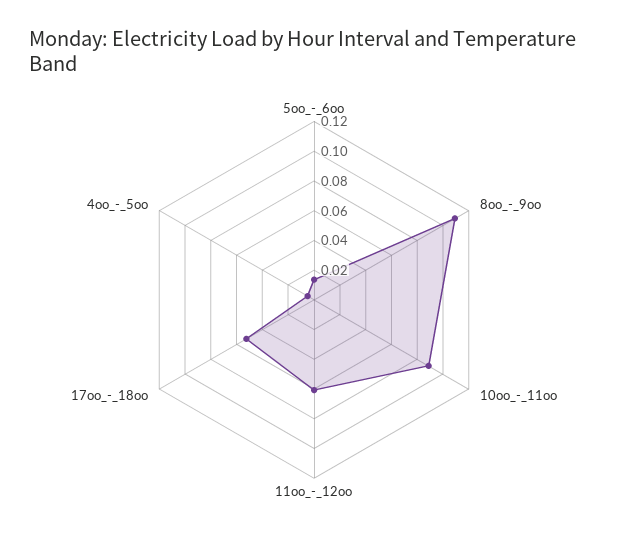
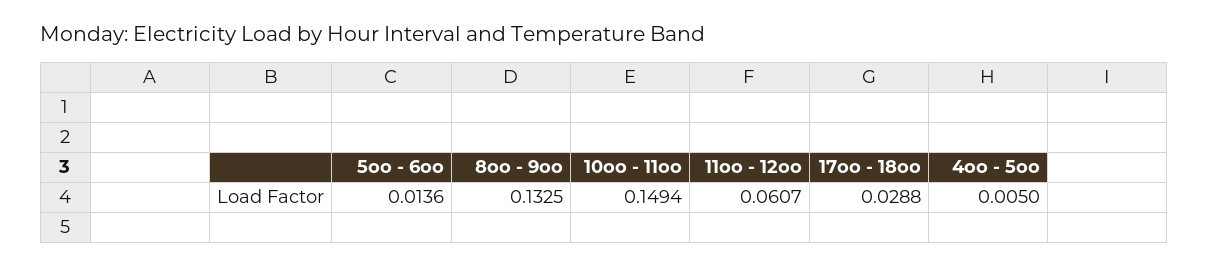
8oo_-_9oo: 0.11 -> 0.1325
10oo_-_11oo: 0.09 -> 0.1494
17oo_-_18oo: 0.05 -> 0.0288

